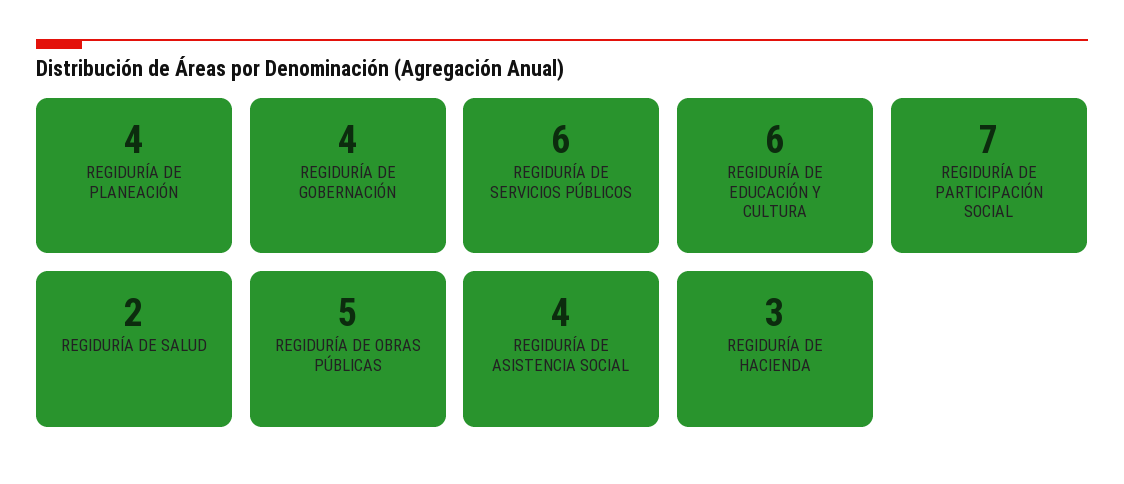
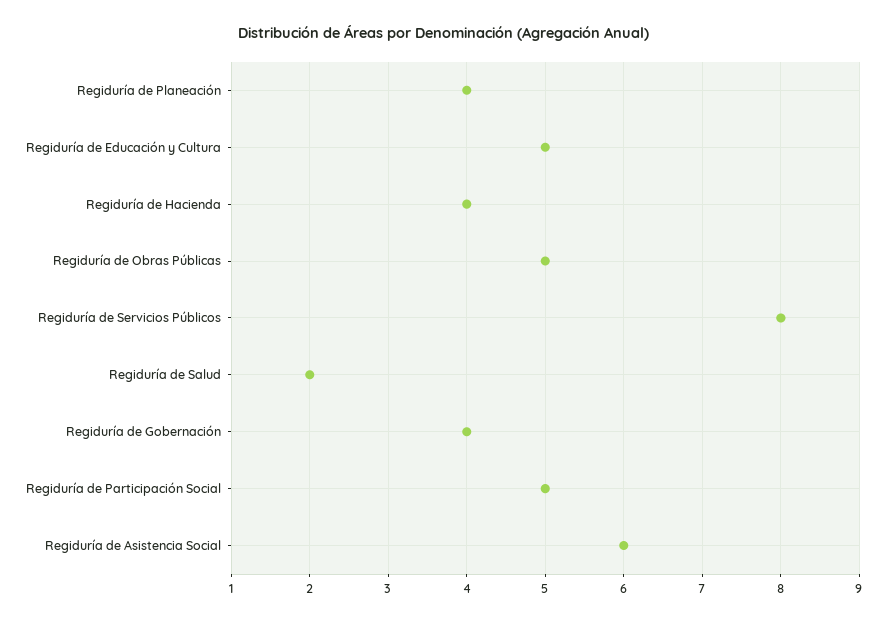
REGIDURÍA DE SERVICIOS PÚBLICOS: 6 -> 8
REGIDURÍA DE EDUCACIÓN Y CULTURA: 6 -> 5
REGIDURÍA DE PARTICIPACIÓN SOCIAL: 7 -> 5
REGIDURÍA DE ASISTENCIA SOCIAL: 4 -> 6
REGIDURÍA DE HACIENDA: 3 -> 4

